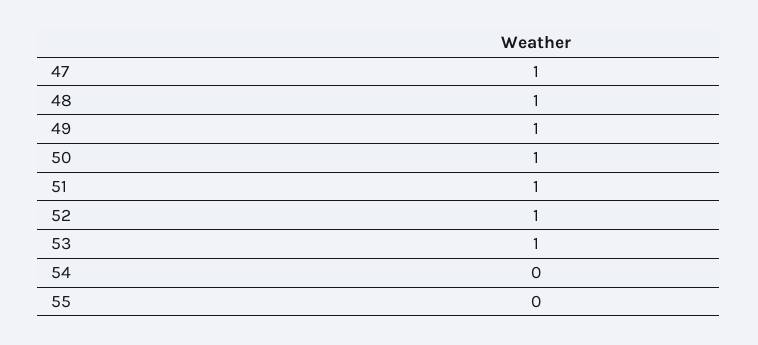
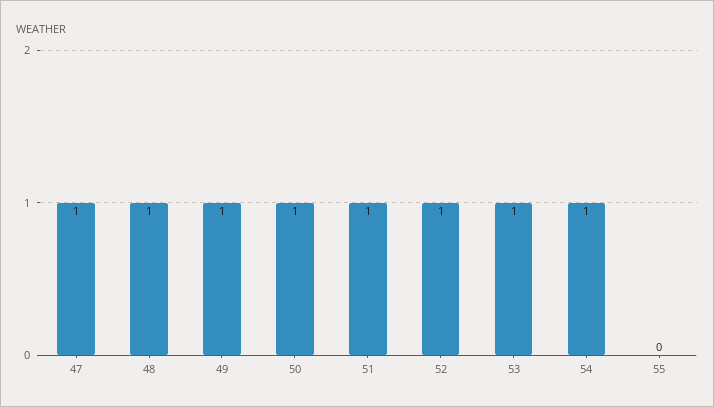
54: 0 -> 1

